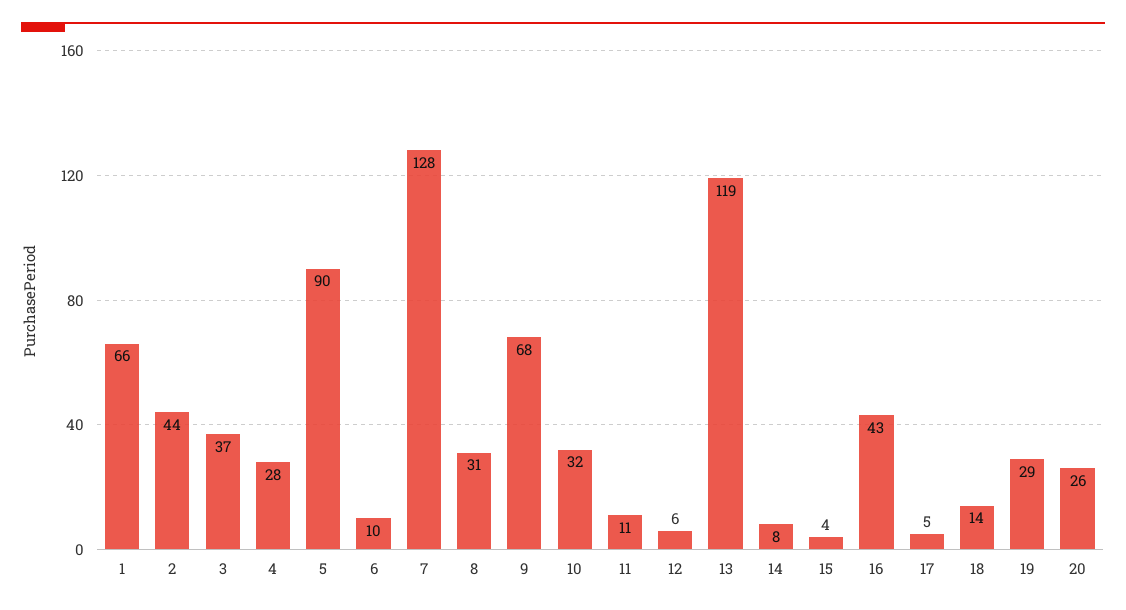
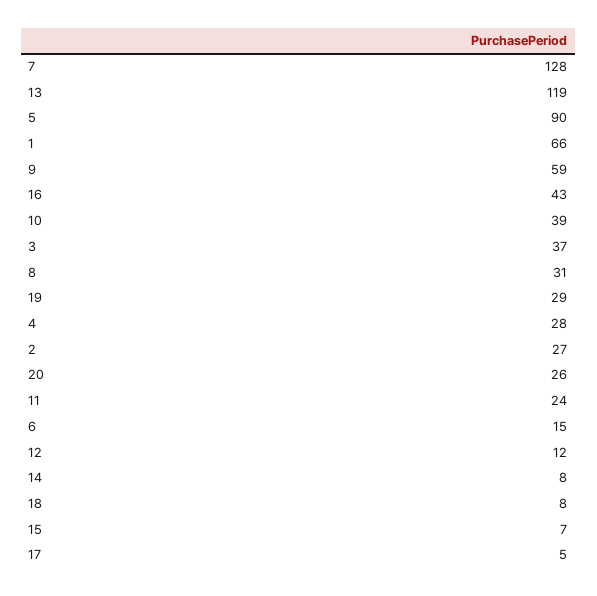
2: 44 -> 27
6: 10 -> 15
9: 68 -> 59
10: 32 -> 39
11: 11 -> 24
12: 6 -> 12
15: 4 -> 7
18: 14 -> 8

